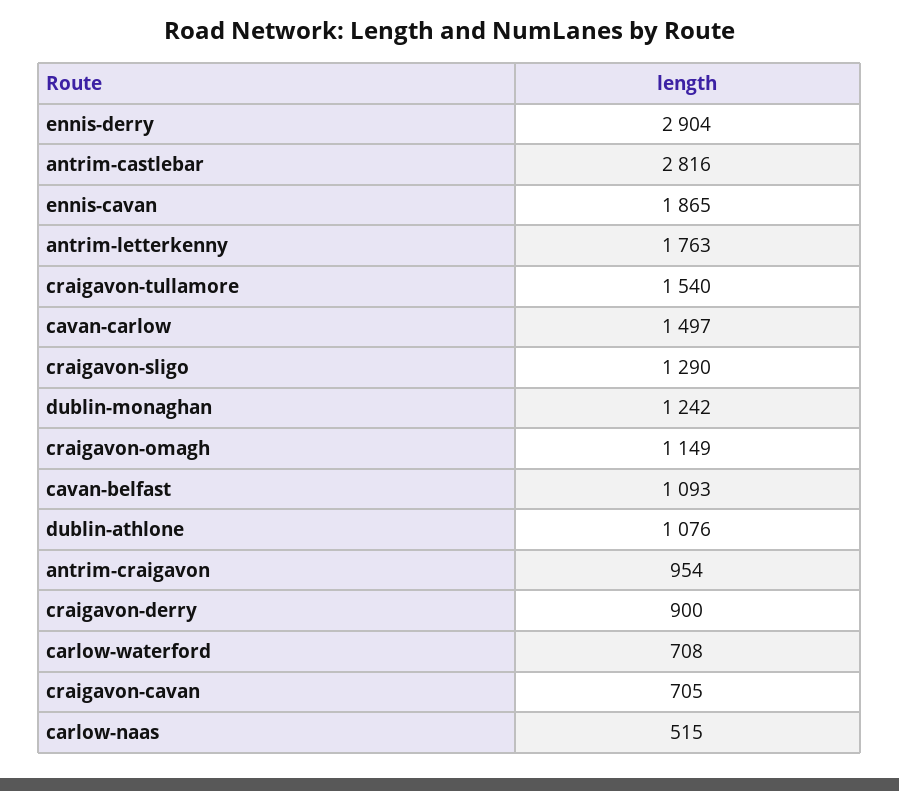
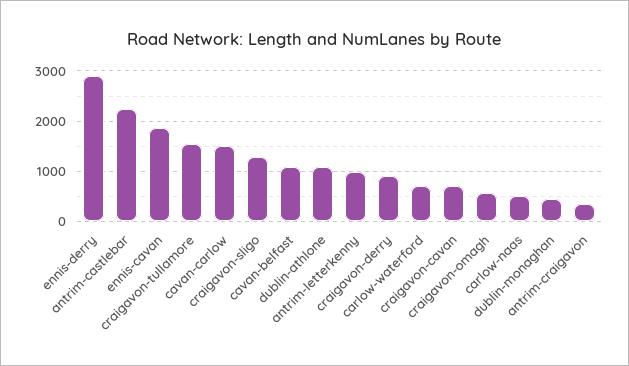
antrim-castlebar: 2816 -> 2200
antrim-letterkenny: 1763 -> 1000
dublin-monaghan: 1242 -> 400
craigavon-omagh: 1149 -> 600
antrim-craigavon: 954 -> 400

